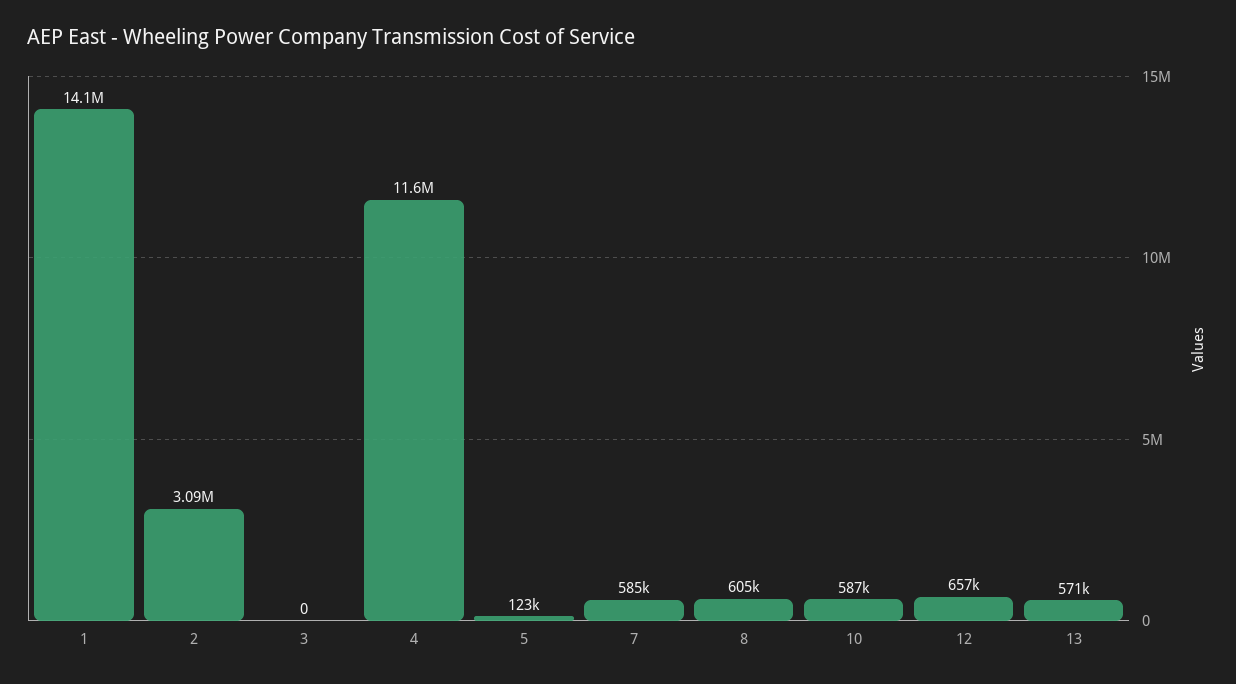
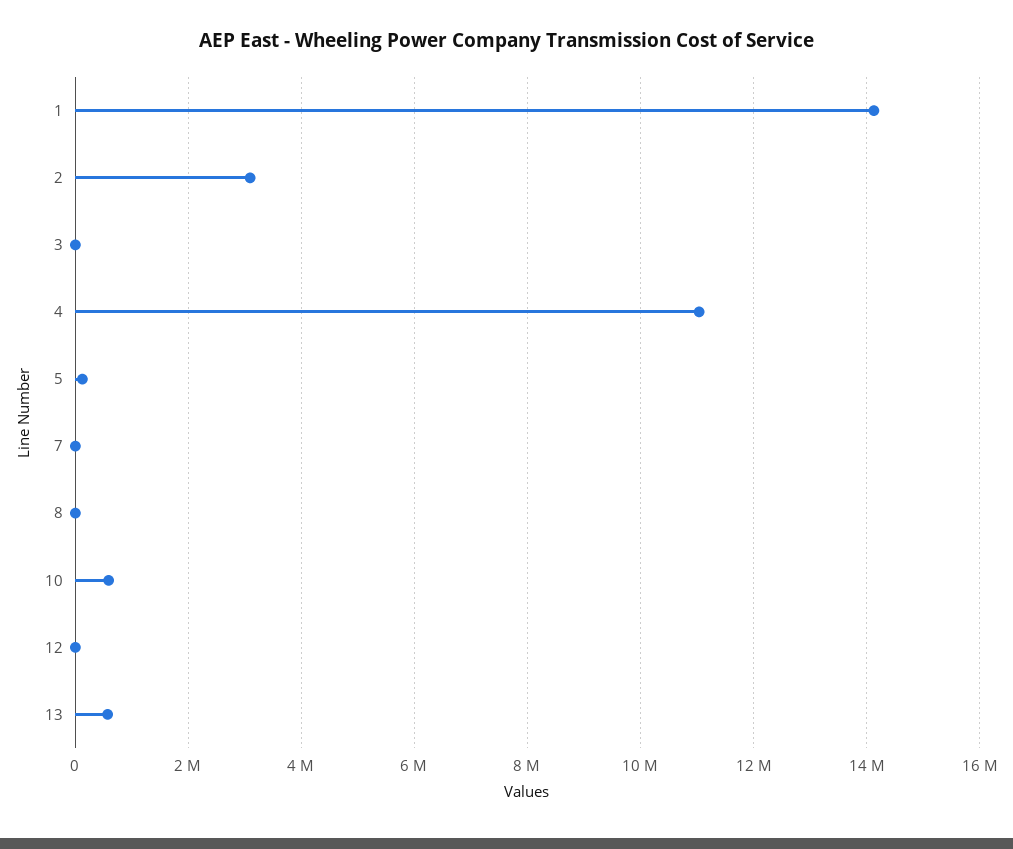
4: 11600000 -> 11000000
7: 585000 -> 0
8: 605000 -> 0
12: 657000 -> 0

